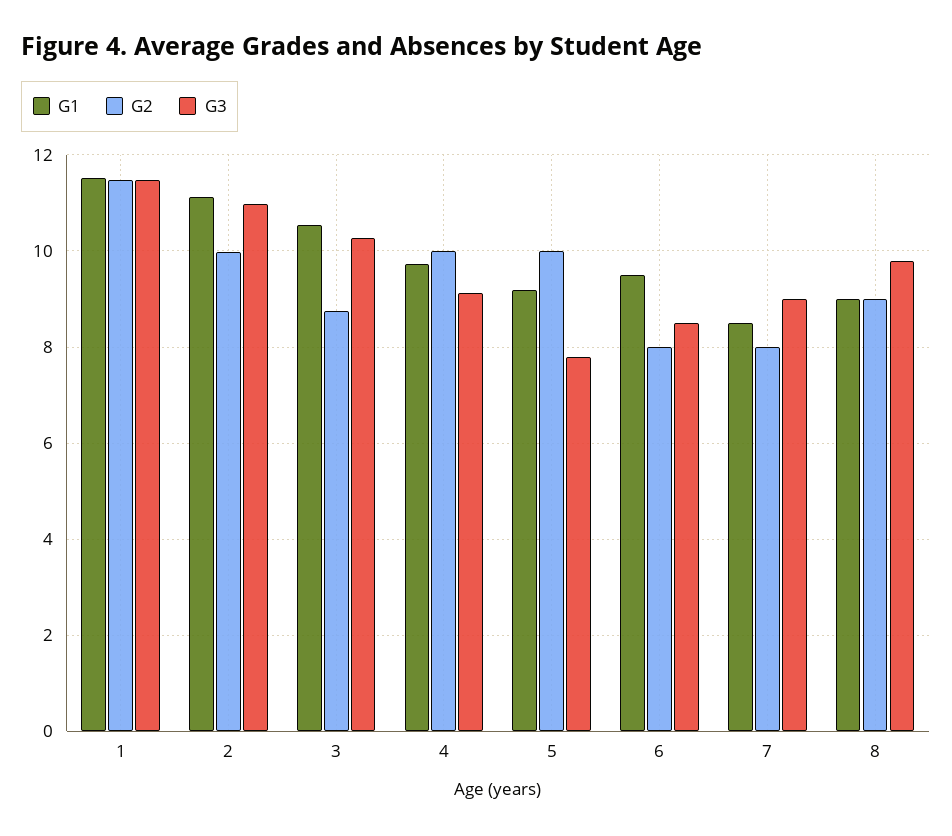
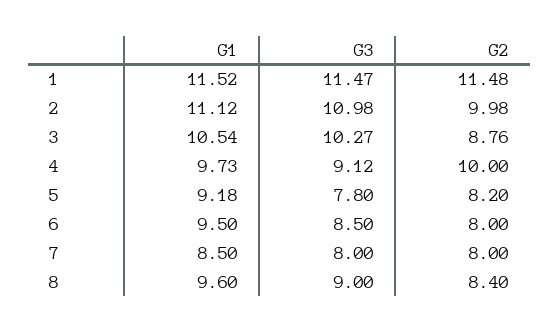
G2, 5: 10 -> 8.2
G3, 7: 9 -> 8
G1, 8: 9 -> 9.6
G2, 8: 9 -> 8.4
G3, 8: 9.8 -> 9

